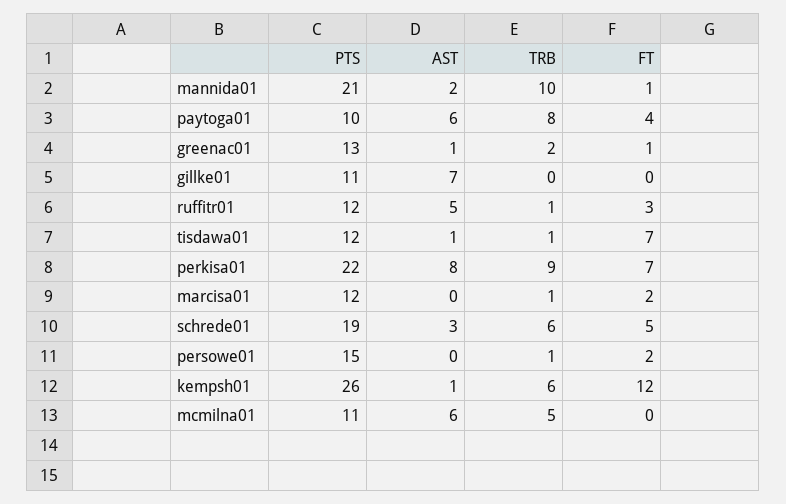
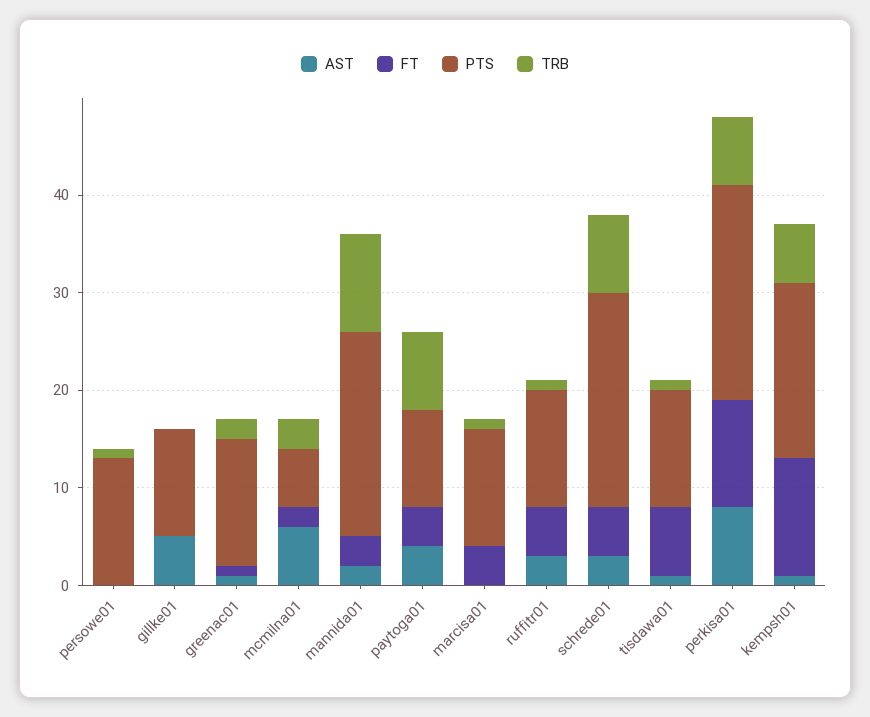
FT, mannida01: 1 -> 3
AST, paytoga01: 6 -> 4
AST, gillke01: 7 -> 5
AST, ruffitr01: 5 -> 3
FT, ruffitr01: 3 -> 5
TRB, perkisa01: 9 -> 7
FT, perkisa01: 7 -> 11
FT, marcisa01: 2 -> 4
PTS, schrede01: 19 -> 22
TRB, schrede01: 6 -> 8
PTS, persowe01: 15 -> 13
FT, persowe01: 2 -> 0
PTS, kempsh01: 26 -> 18
PTS, mcmilna01: 11 -> 6
TRB, mcmilna01: 5 -> 3
FT, mcmilna01: 0 -> 2

